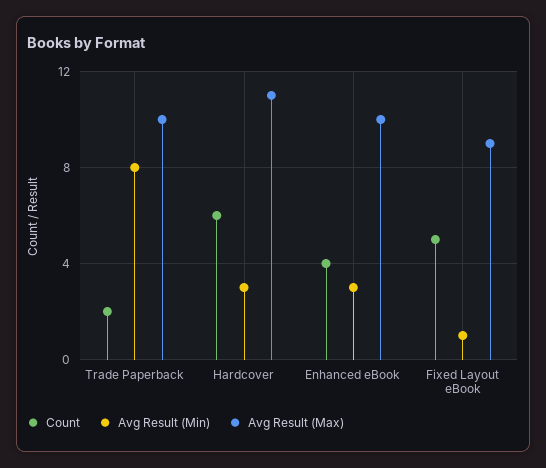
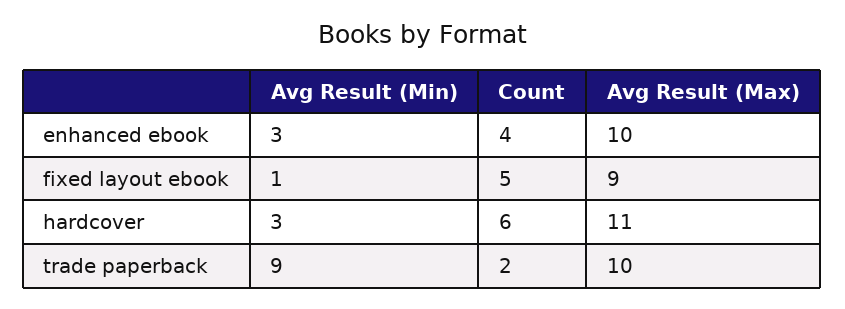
Avg Result (Min), Trade Paperback: 8 -> 9

